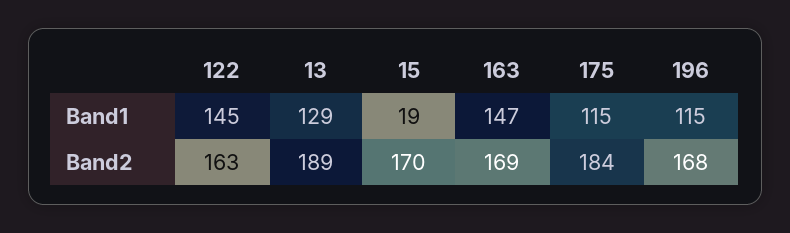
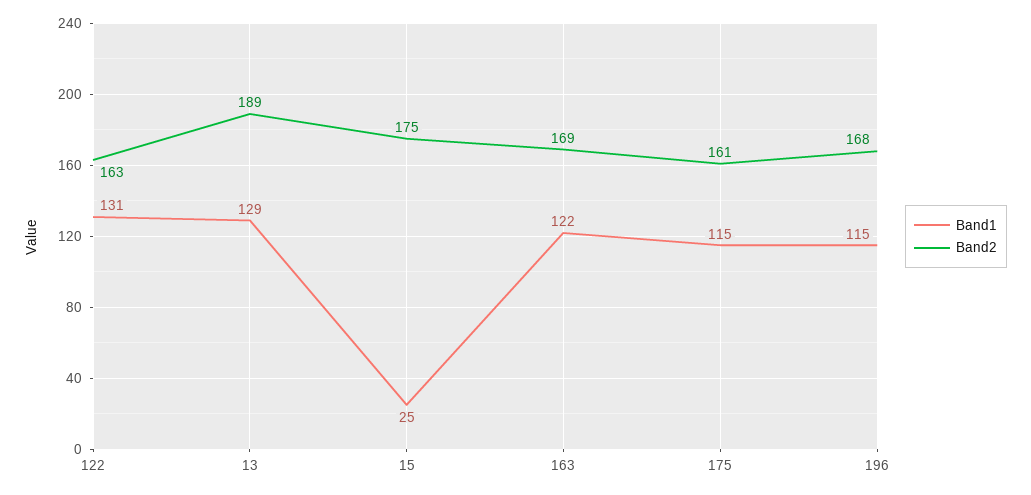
Band1, 122: 145 -> 131
Band1, 15: 19 -> 25
Band1, 163: 147 -> 122
Band2, 15: 170 -> 175
Band2, 175: 184 -> 161

